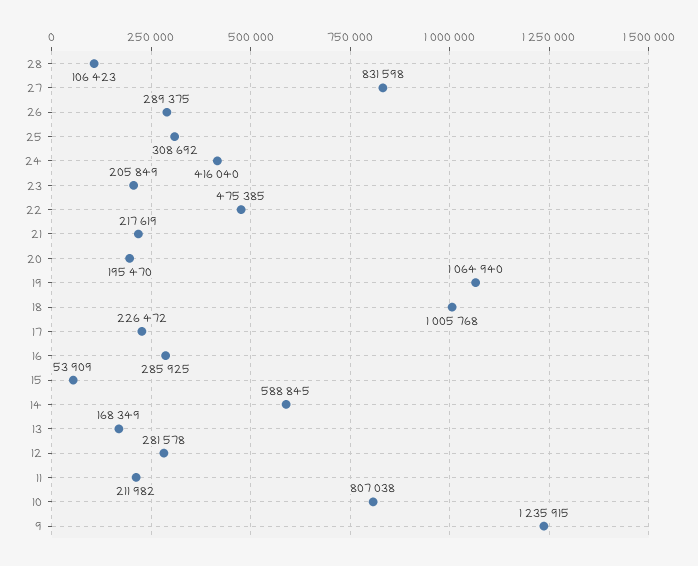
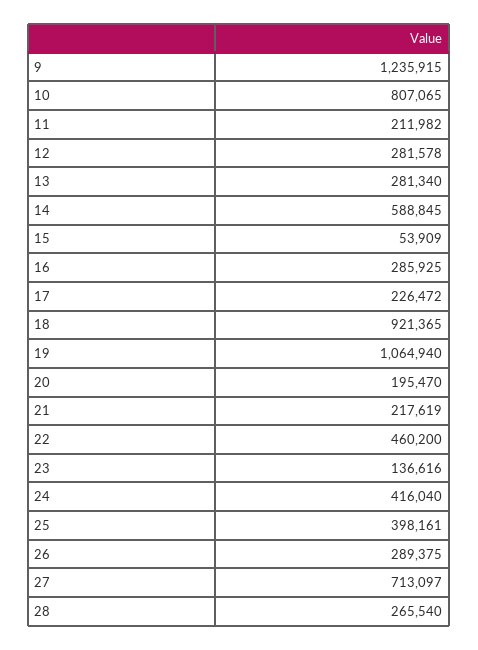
28: 106423 -> 265540
27: 831598 -> 713097
25: 308692 -> 398161
23: 205849 -> 136616
22: 475385 -> 460200
18: 1005768 -> 921365
13: 168349 -> 281340
10: 807038 -> 807065

